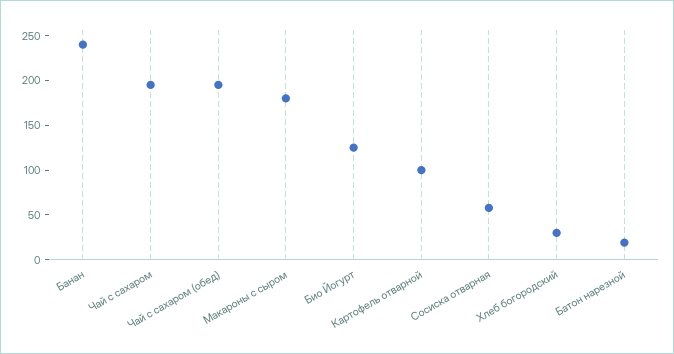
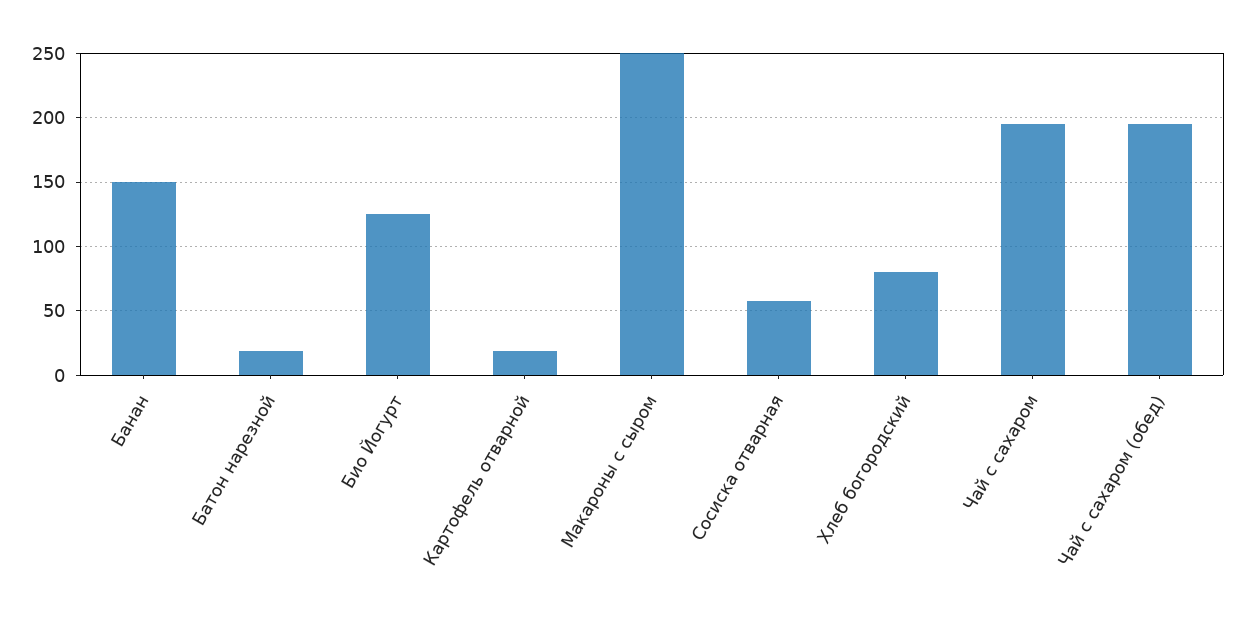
Банан: 240 -> 150
Макароны с сыром: 180 -> 250
Картофель отварной: 100 -> 20
Хлеб богородский: 30 -> 80

